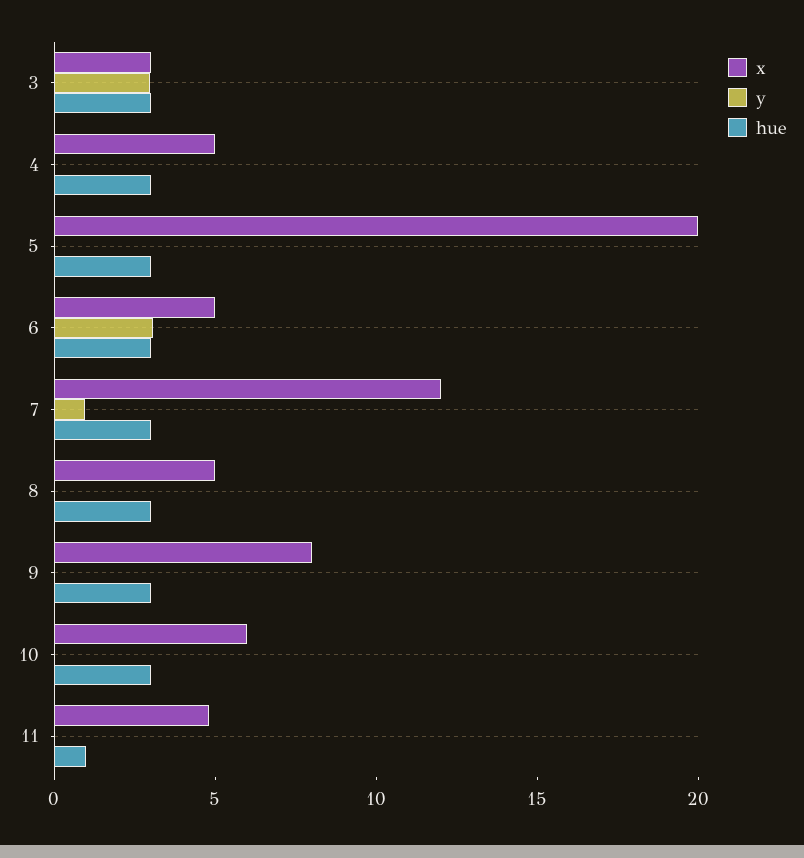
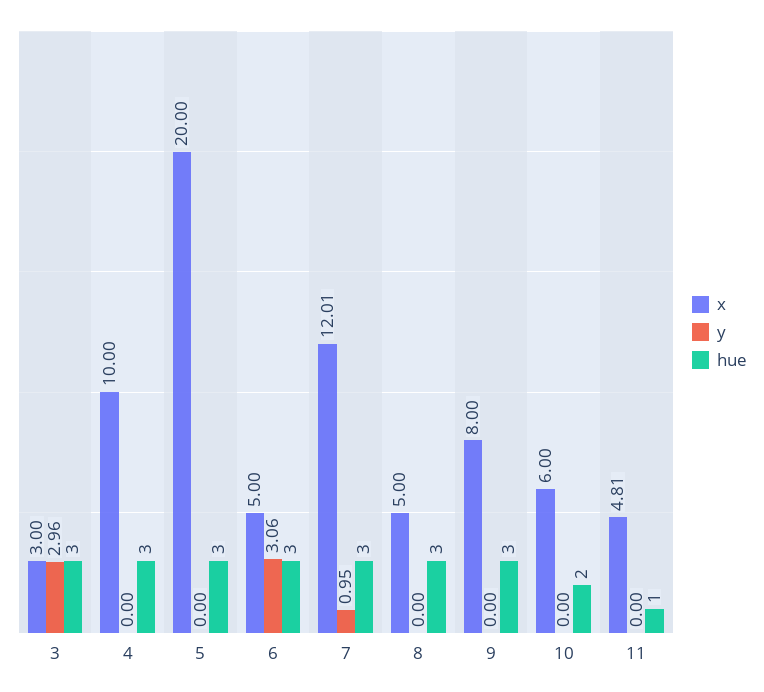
x, 4: 5 -> 10
hue, 10: 3 -> 2

